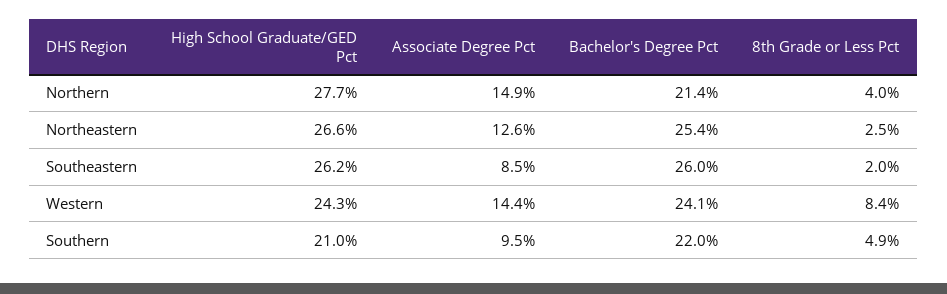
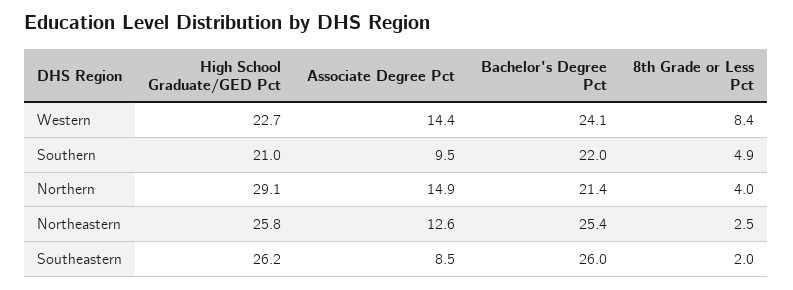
High School Graduate/GED Pct, Northern: 27.7 -> 29.1
High School Graduate/GED Pct, Northeastern: 26.6 -> 25.8
High School Graduate/GED Pct, Western: 24.3 -> 22.7

